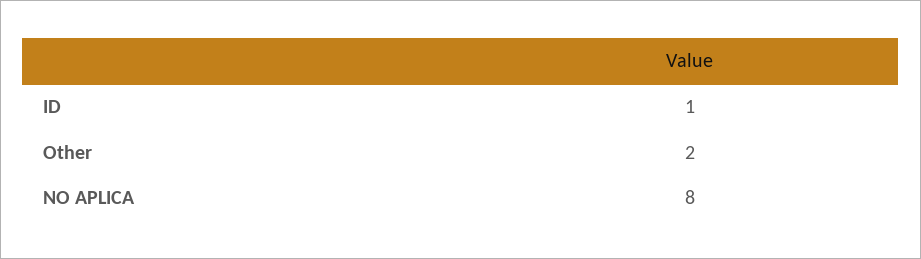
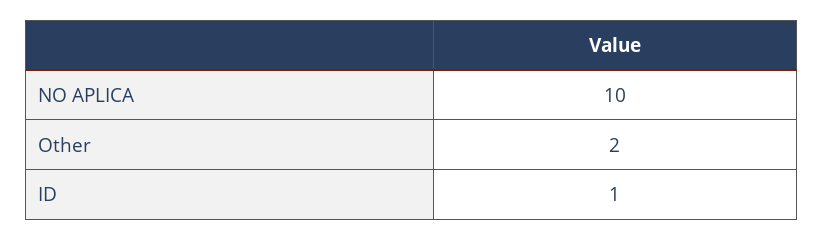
NO APLICA: 8 -> 10

